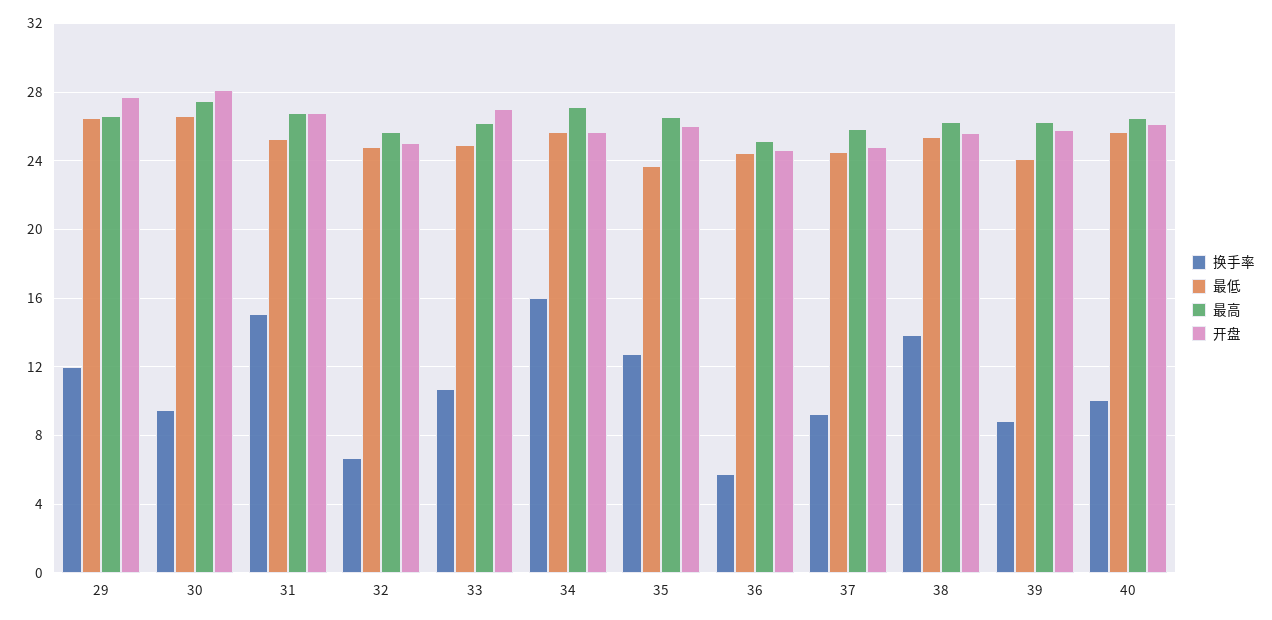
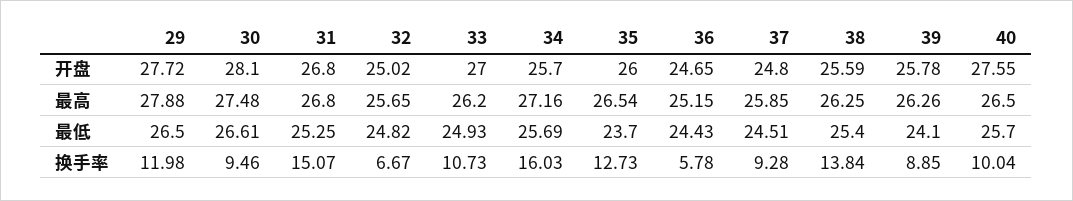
最高, 29: 26.5 -> 27.88
开盘, 40: 26 -> 27.55

